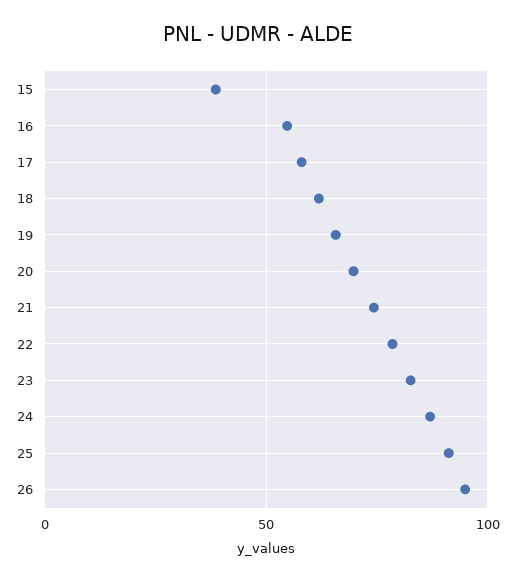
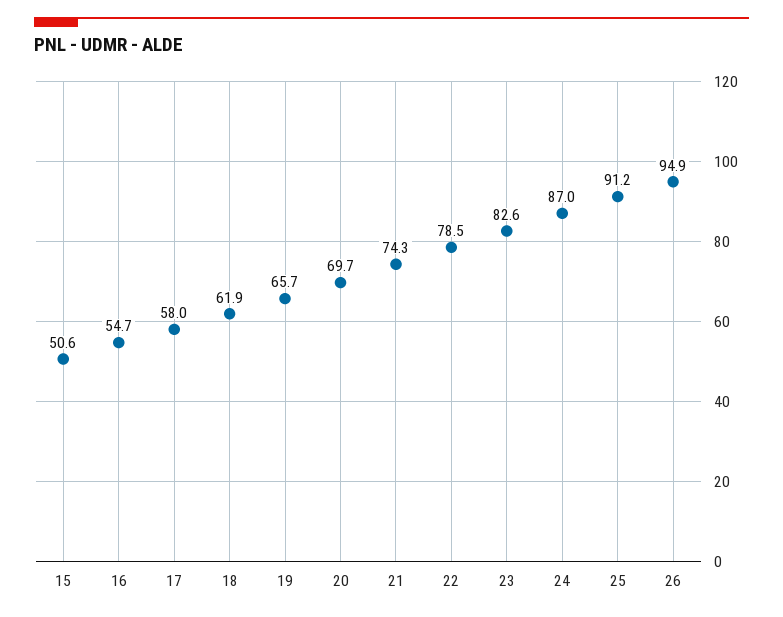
15: 40 -> 50.6

